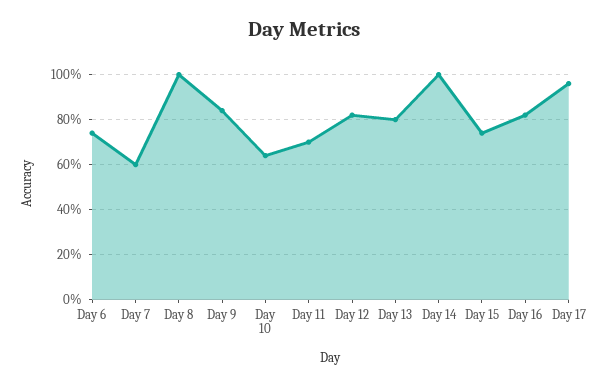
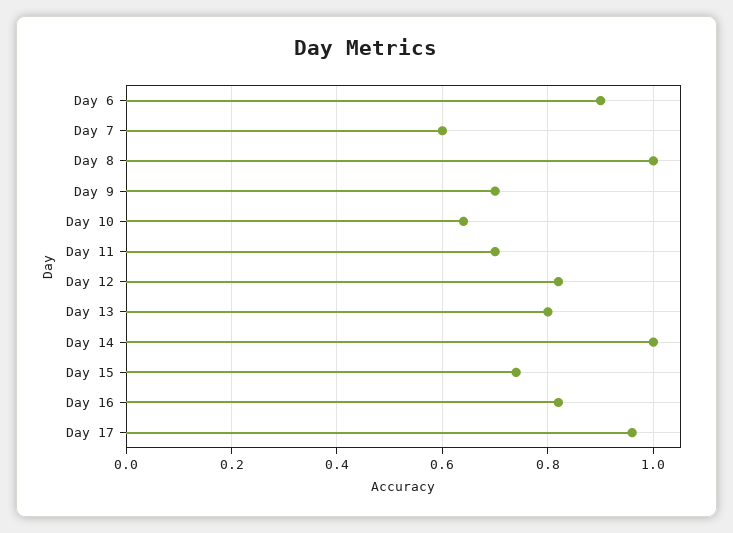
Day 6: 0.75 -> 0.9
Day 9: 0.85 -> 0.7

